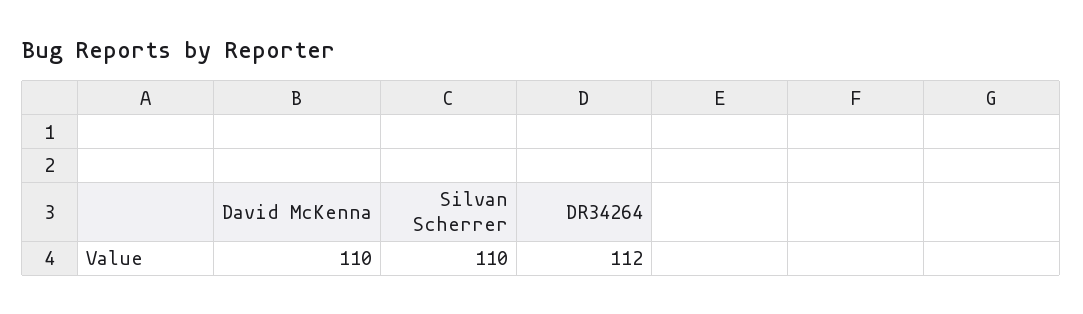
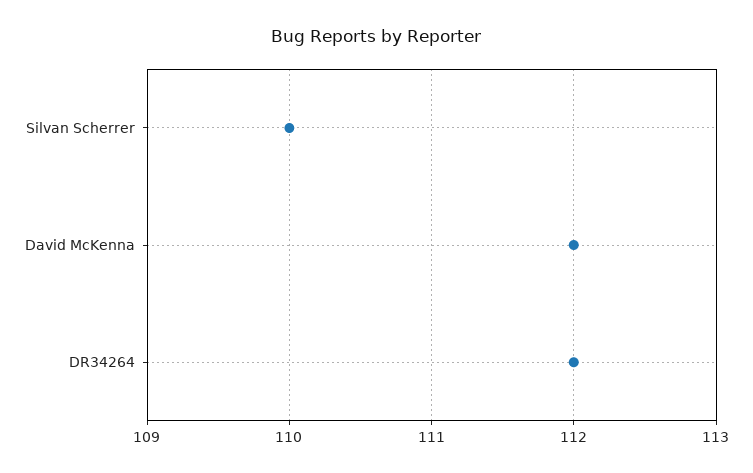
David McKenna: 110 -> 112

